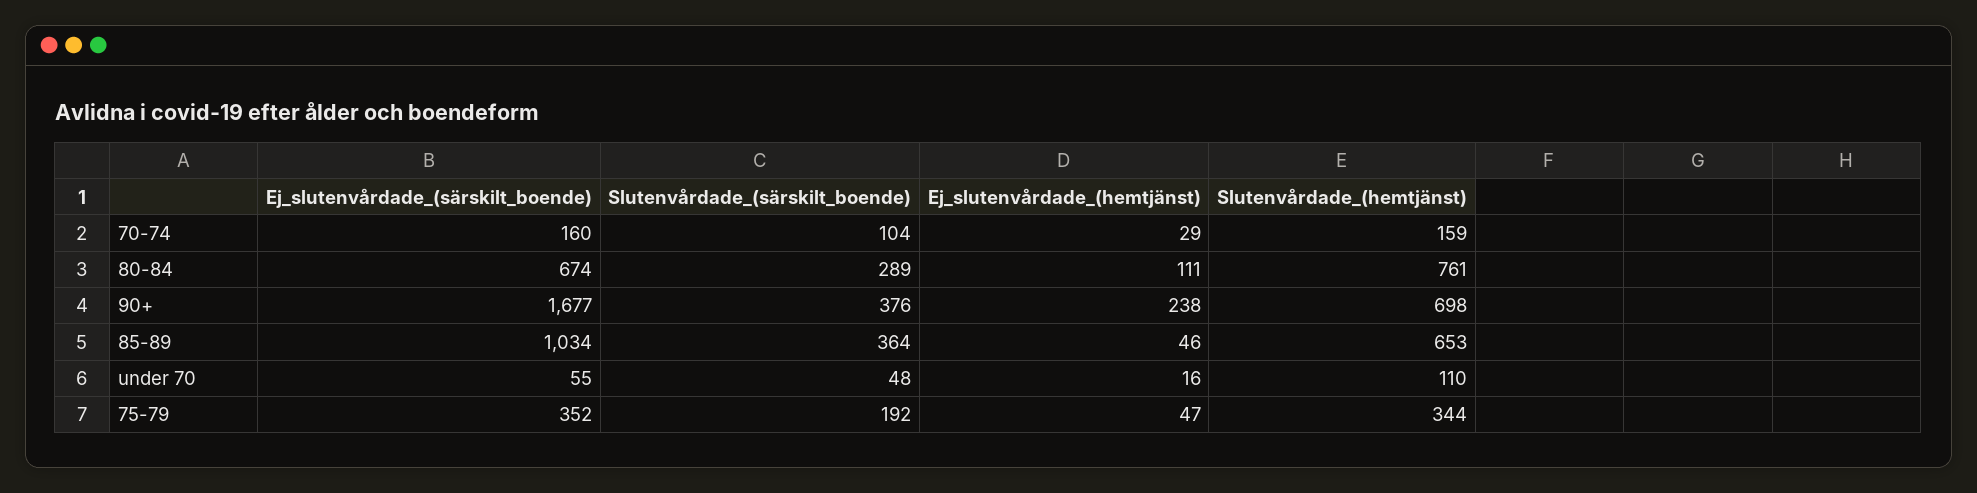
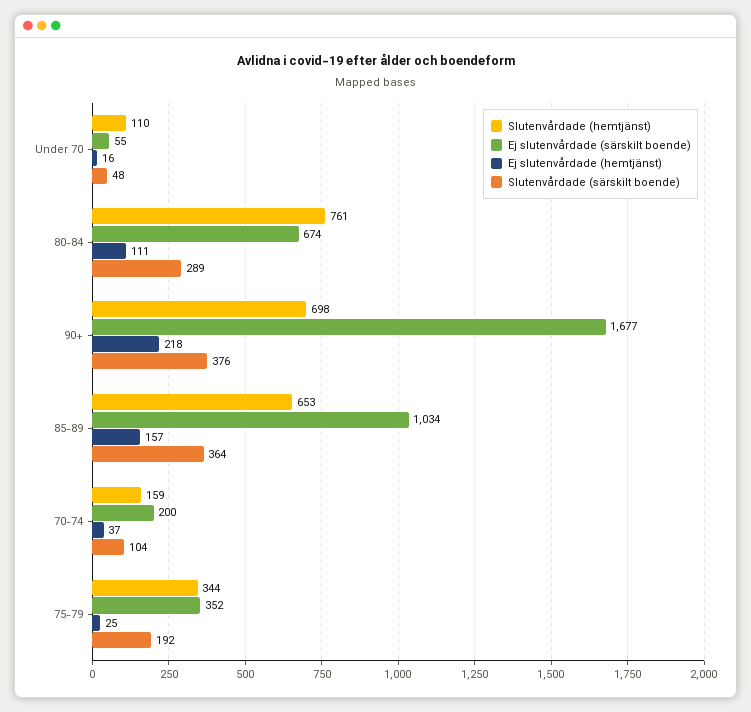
Ej_slutenvårdade_(särskilt_boende), 70-74: 160 -> 200
Ej_slutenvårdade_(hemtjänst), 70-74: 29 -> 37
Ej_slutenvårdade_(hemtjänst), 90+: 238 -> 218
Ej_slutenvårdade_(hemtjänst), 85-89: 46 -> 157
Ej_slutenvårdade_(hemtjänst), 75-79: 47 -> 25

